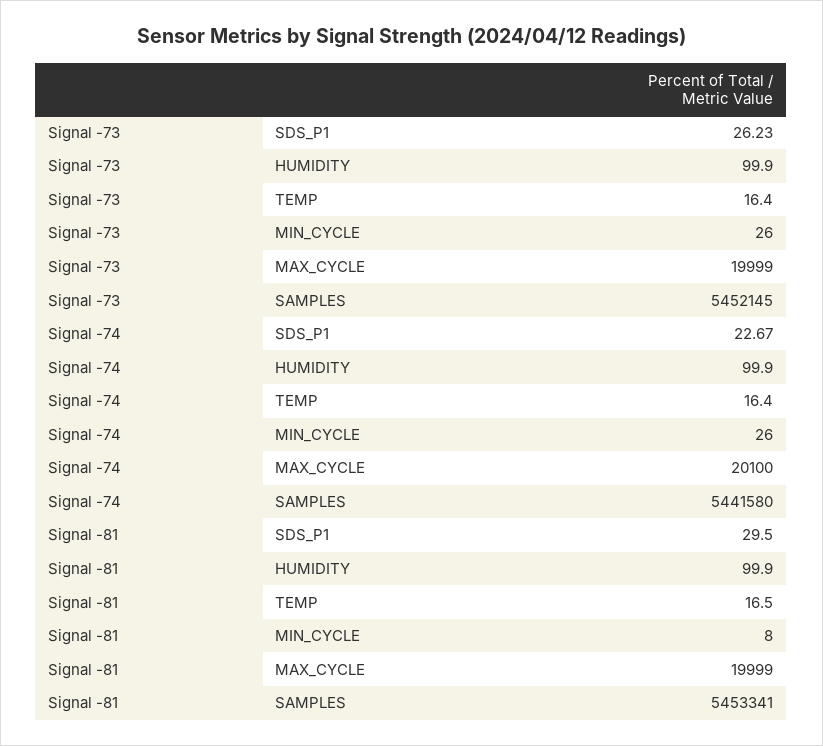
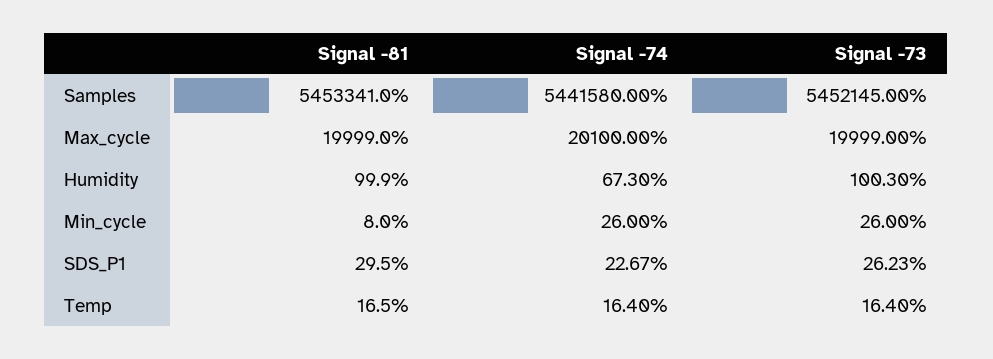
Signal -73, HUMIDITY: 99.9 -> 100.3
Signal -74, HUMIDITY: 99.9 -> 67.3

